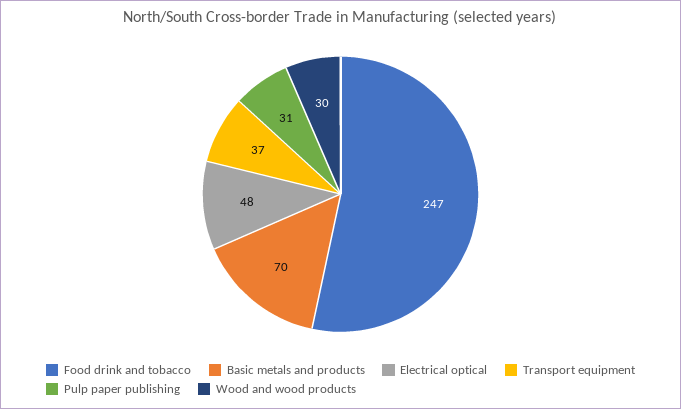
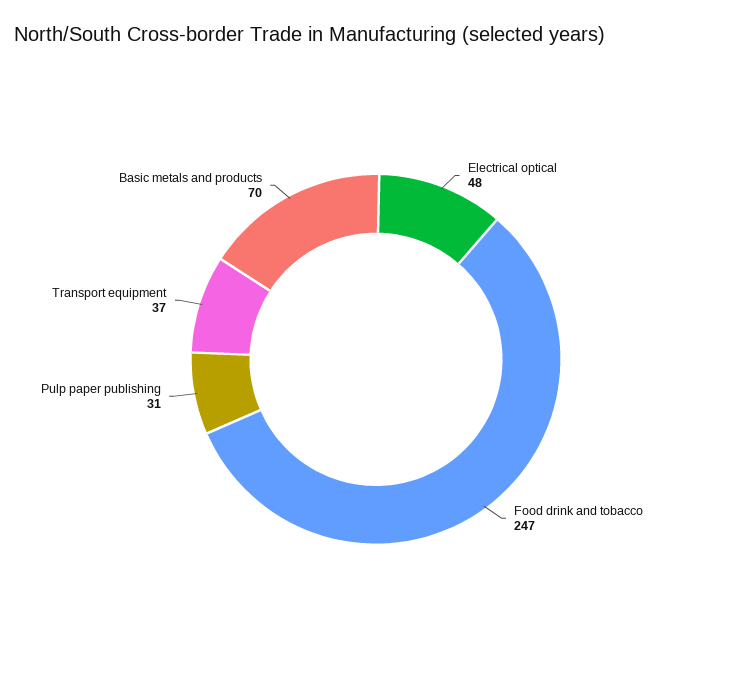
Wood and wood products: 30 -> none

